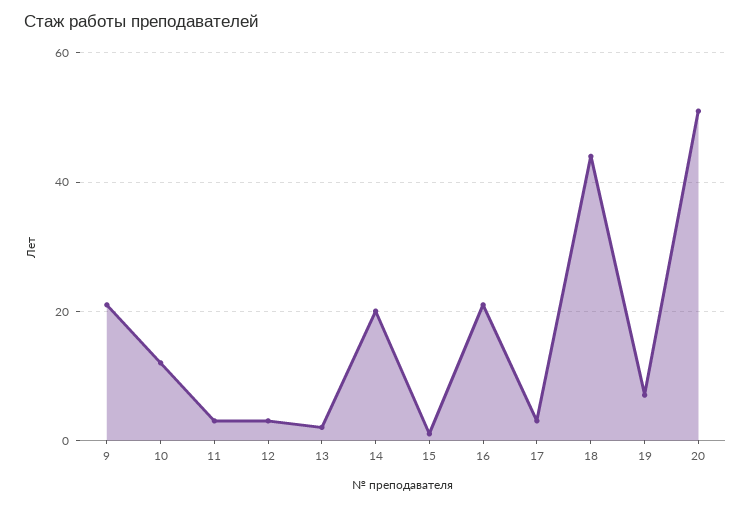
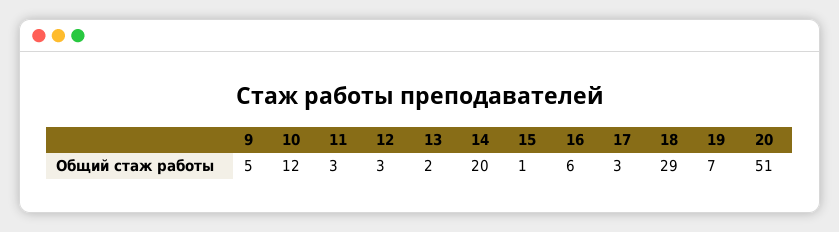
9: 20 -> 5
16: 20 -> 6
18: 45 -> 29

